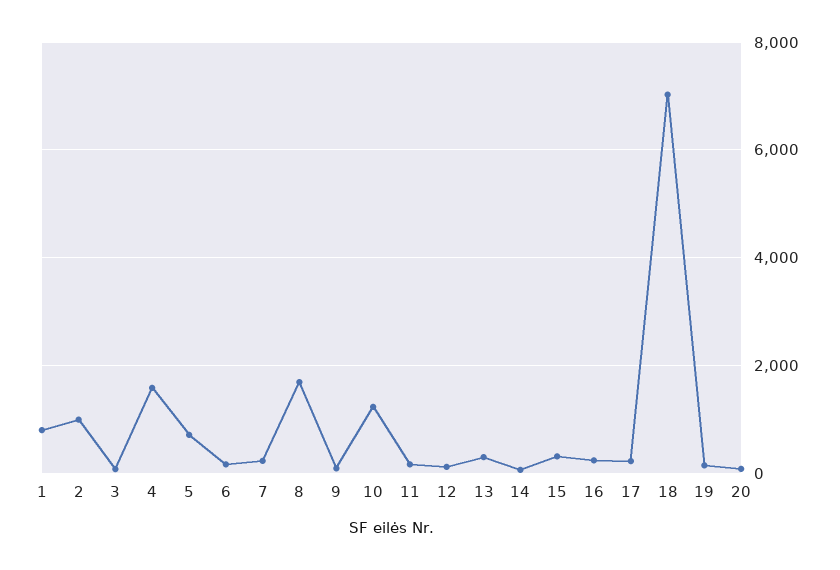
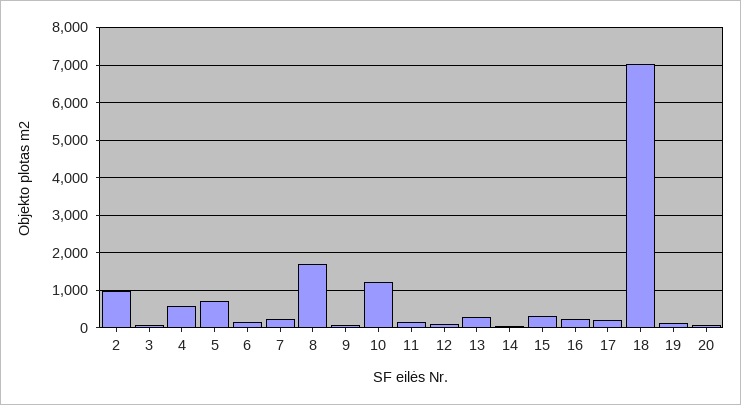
1: 800 -> none
4: 1600 -> 600

